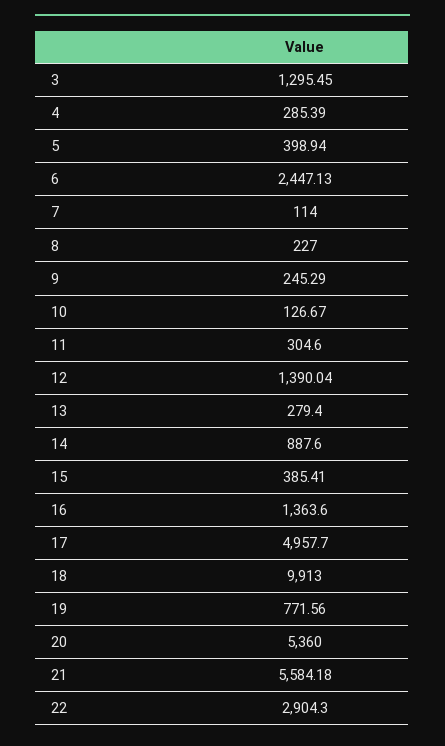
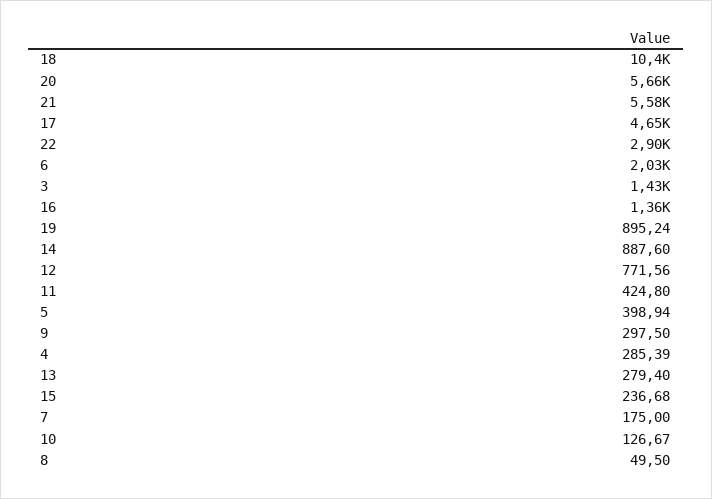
3: 1295.45 -> 1430
6: 2447.13 -> 2030
7: 114 -> 175
8: 227 -> 49.5
9: 245.29 -> 297.5
11: 304.6 -> 424.8
12: 1390.04 -> 771.56
15: 385.41 -> 236.68
17: 4957.7 -> 4650
18: 9913 -> 10400
19: 771.56 -> 895.24
20: 5360 -> 5660

